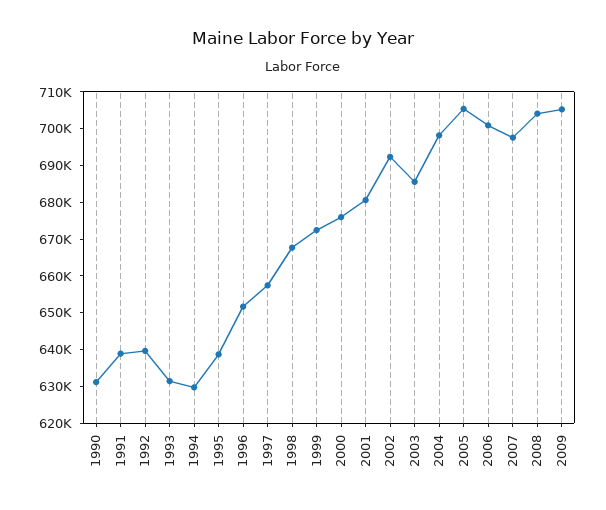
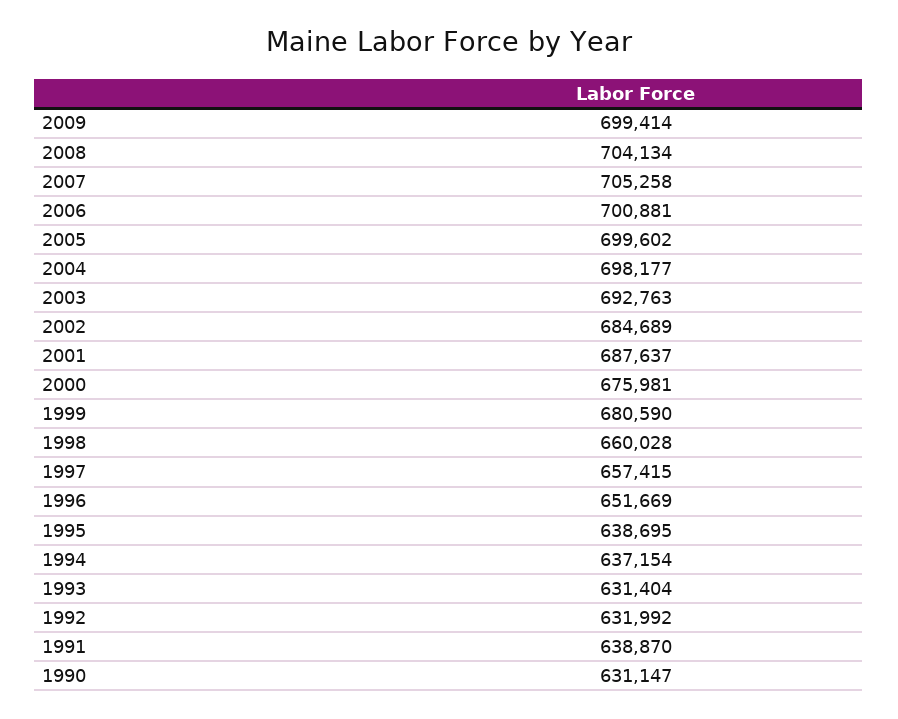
1992: 640000 -> 631992
1994: 630000 -> 637154
1998: 667500 -> 660028
1999: 672500 -> 680590
2001: 680000 -> 687637
2002: 692500 -> 684689
2003: 685000 -> 692763
2005: 705000 -> 699602
2007: 697500 -> 705258
2009: 705000 -> 699414

